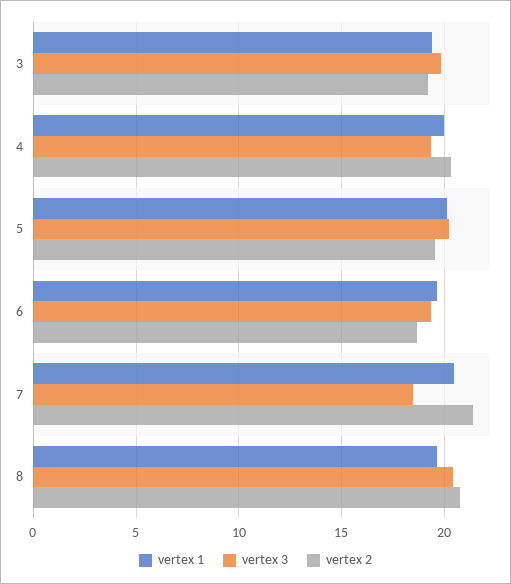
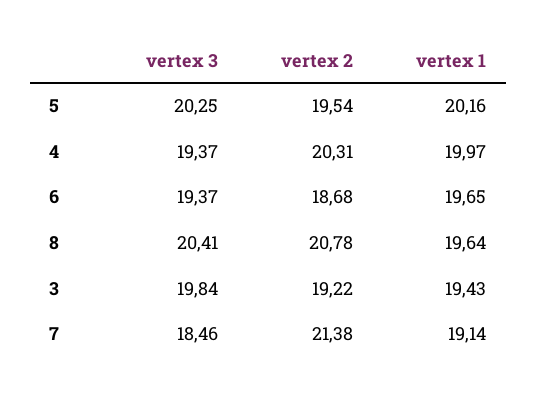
vertex 1, 7: 20.5 -> 19.14

